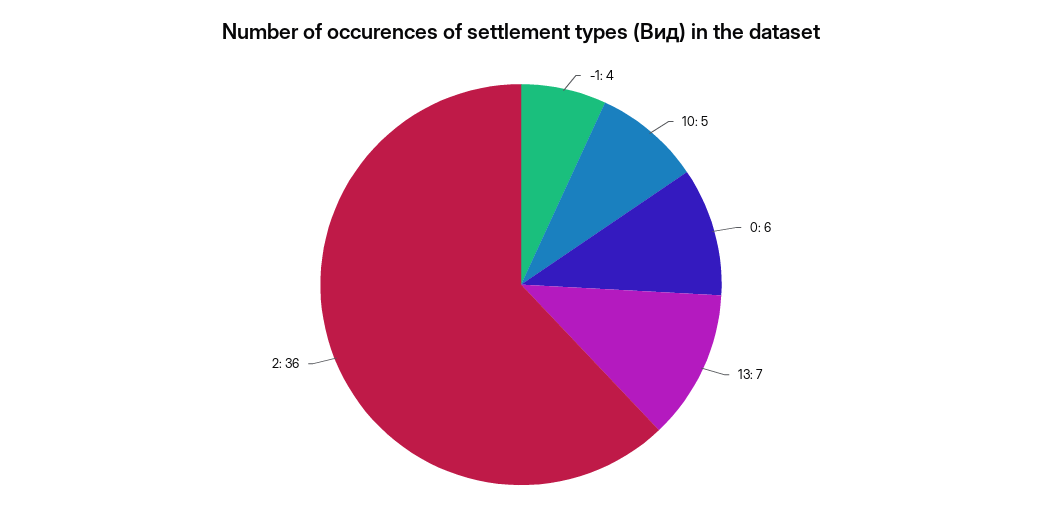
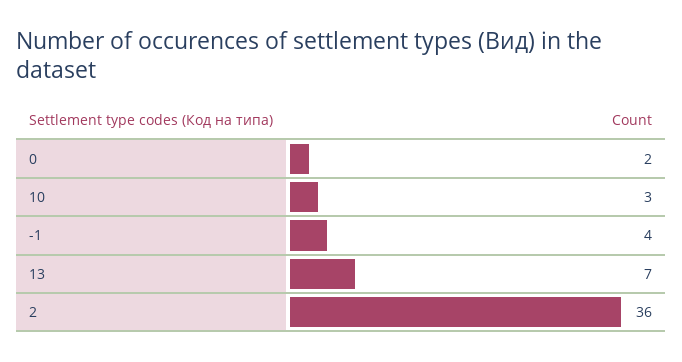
10: 5 -> 3
0: 6 -> 2

